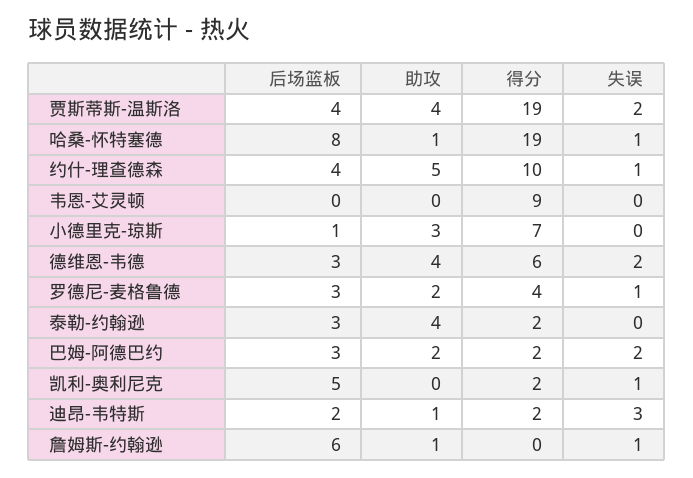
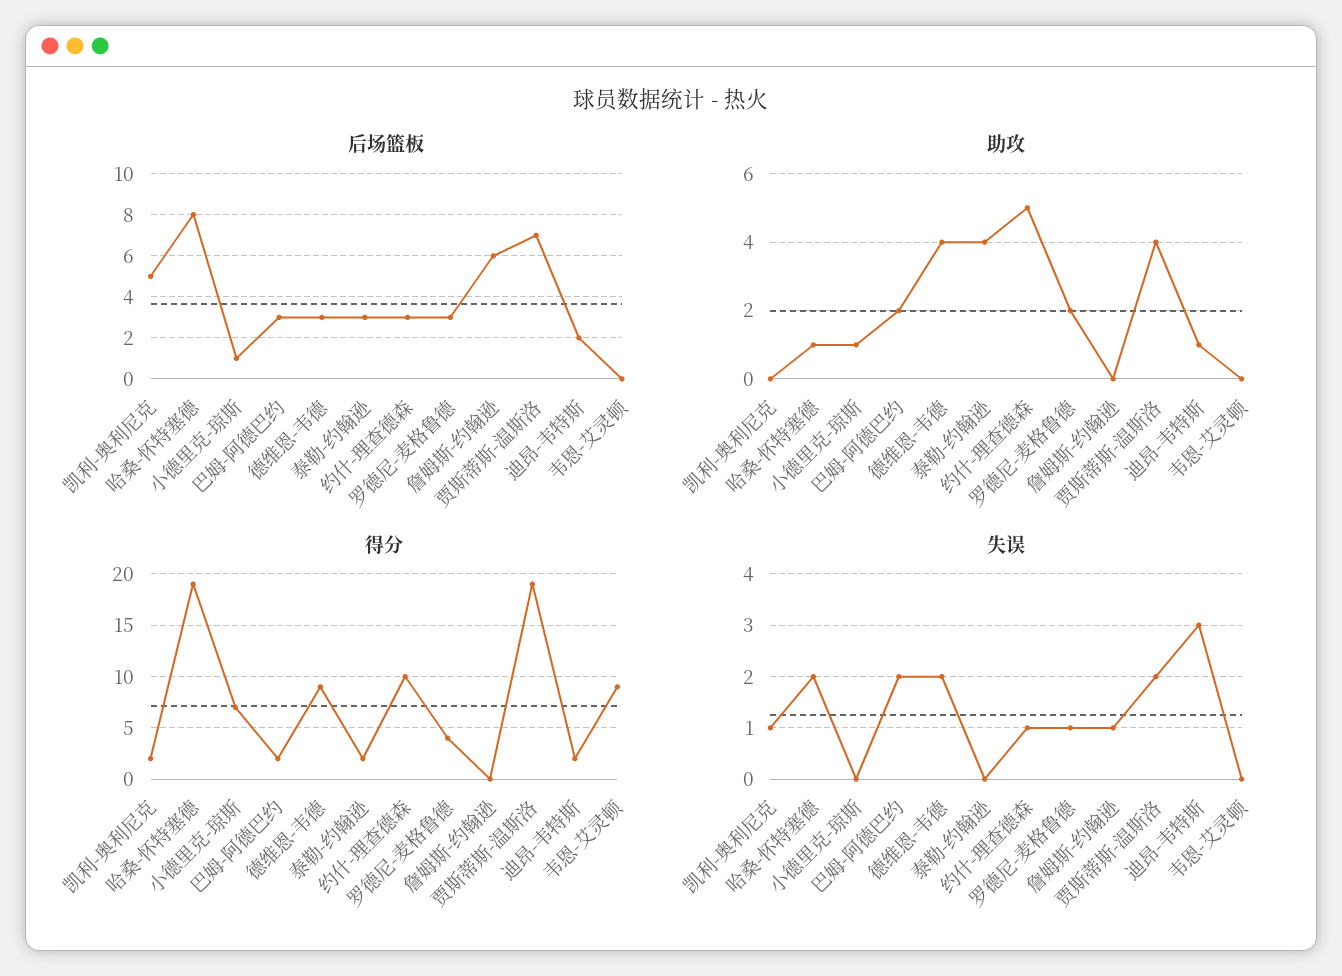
后场篮板, 贾斯蒂斯-温斯洛: 4 -> 7
失误, 哈桑-怀特塞德: 1 -> 2
后场篮板, 约什-理查德森: 4 -> 3
助攻, 小德里克-琼斯: 3 -> 1
得分, 德维恩-韦德: 6 -> 9
助攻, 詹姆斯-约翰逊: 1 -> 0

